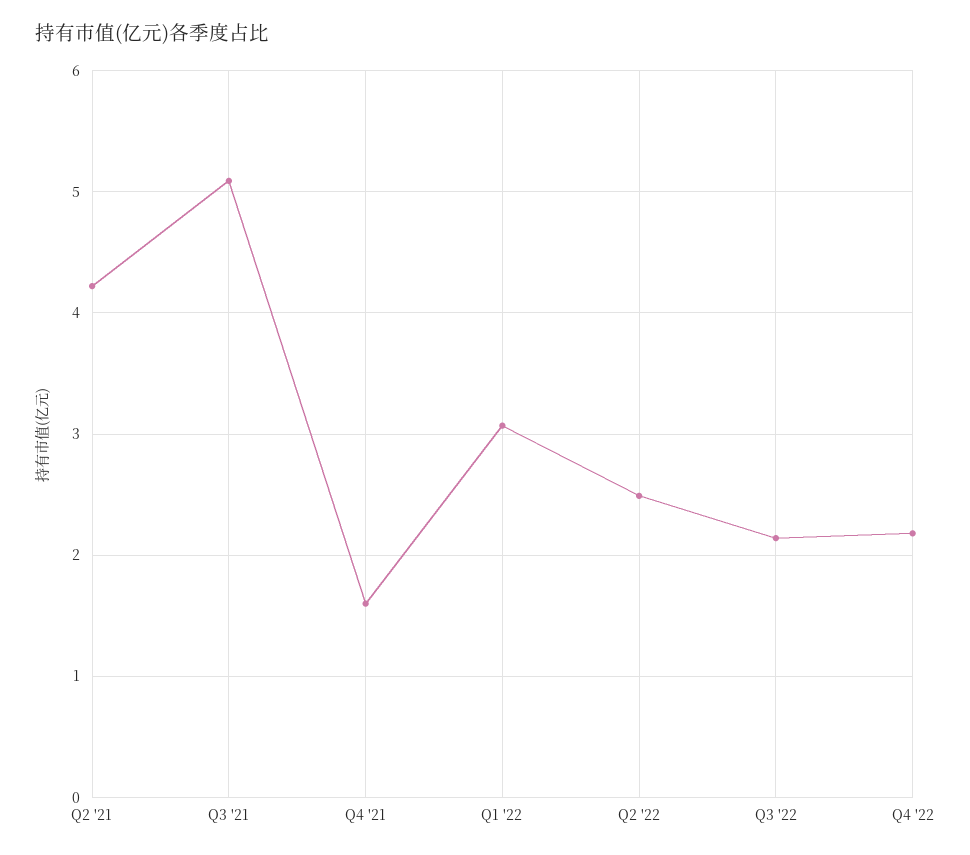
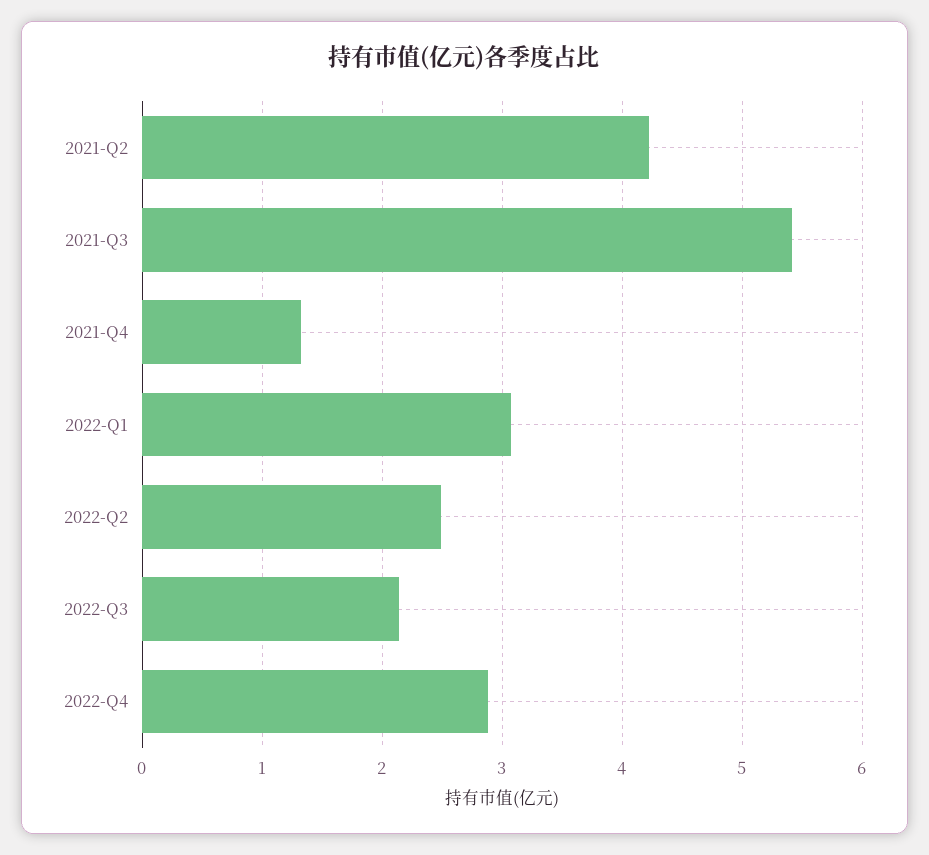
Q3 '21: 5.1 -> 5.4
Q4 '21: 1.6 -> 1.3
Q4 '22: 2.2 -> 2.9

